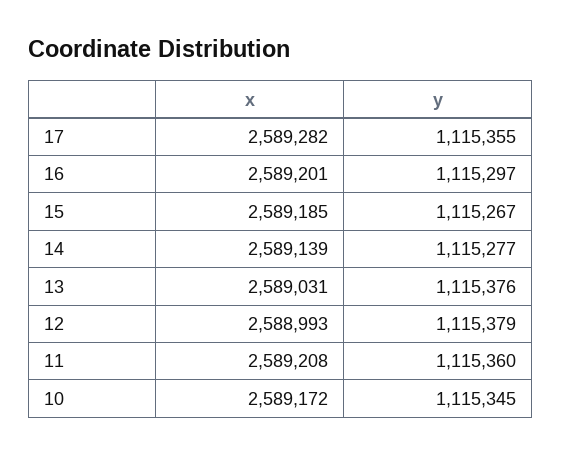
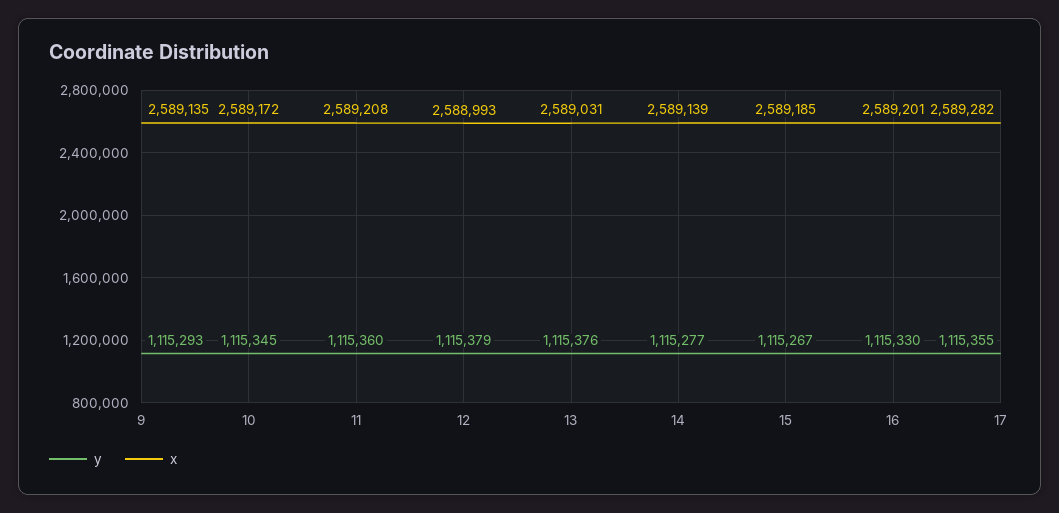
y, 16: 1115297 -> 1115330
y, 9: none -> 1115293
x, 9: none -> 2589135

